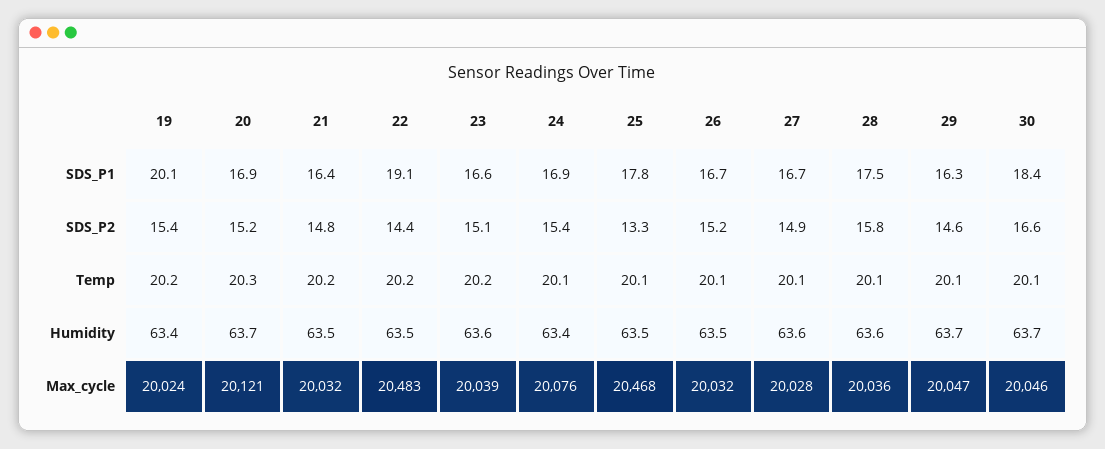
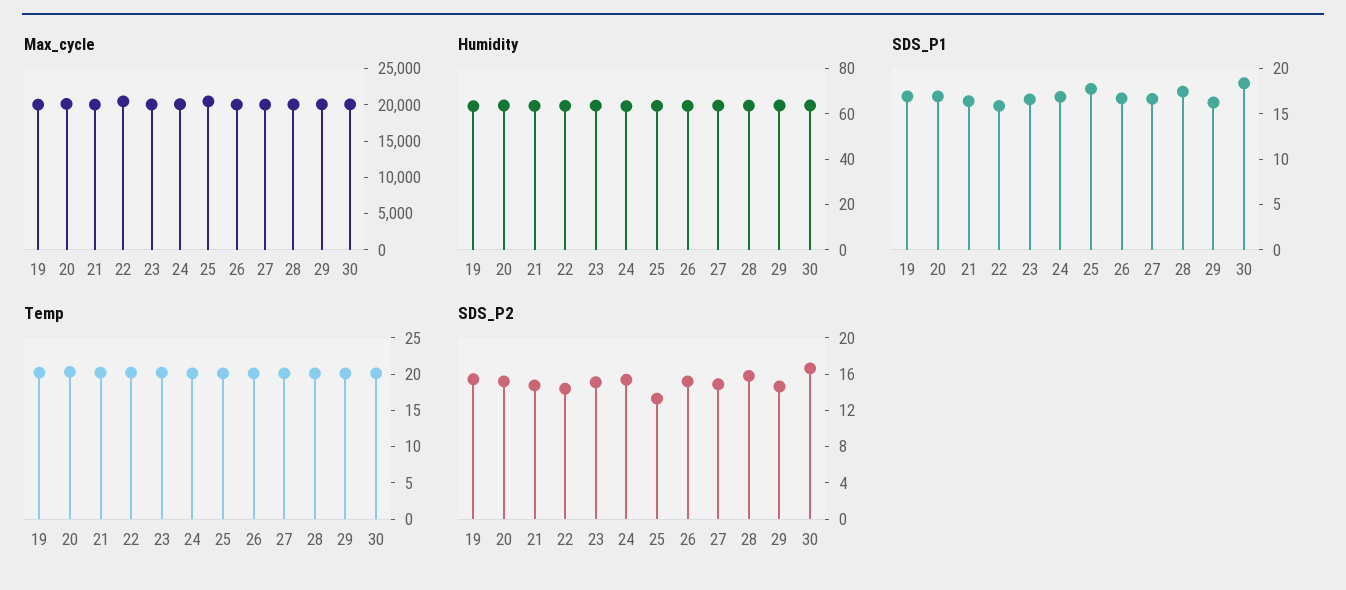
SDS_P1, 19: 20.1 -> 17
SDS_P1, 22: 19.1 -> 16

